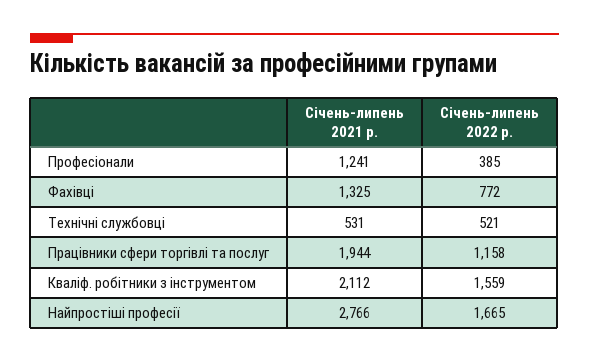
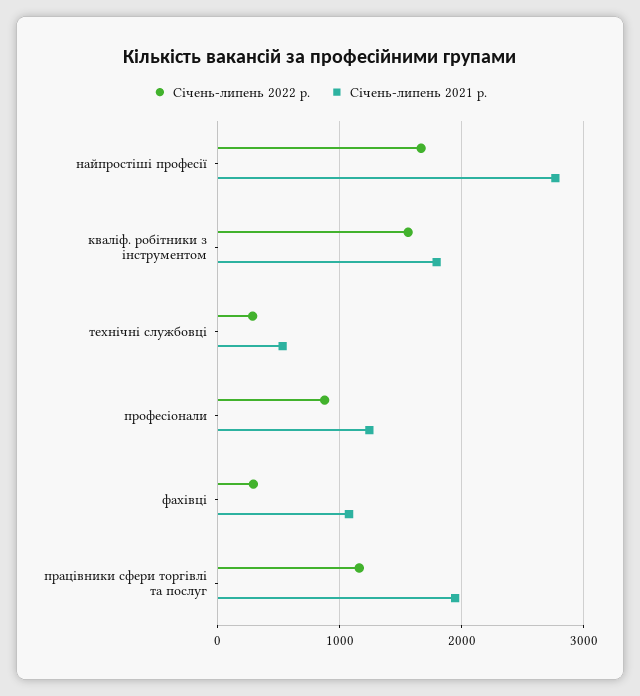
Січень-липень 2022 р., Професіонали: 385 -> 900
Січень-липень 2021 р., Фахівці: 1325 -> 1100
Січень-липень 2022 р., Фахівці: 772 -> 300
Січень-липень 2022 р., Технічні службовці: 521 -> 300
Січень-липень 2021 р., Кваліф. робітники з інструментом: 2112 -> 1800

